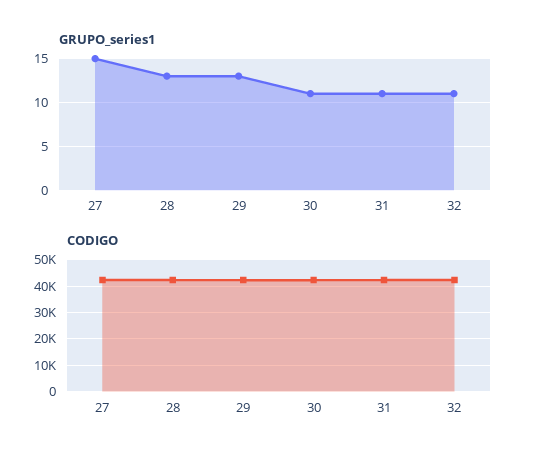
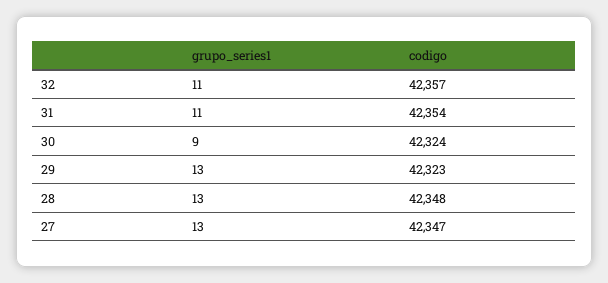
GRUPO_series1, 27: 15 -> 13
GRUPO_series1, 30: 11 -> 9

